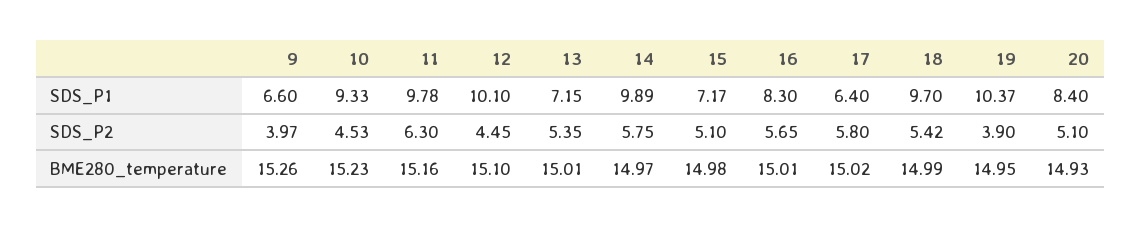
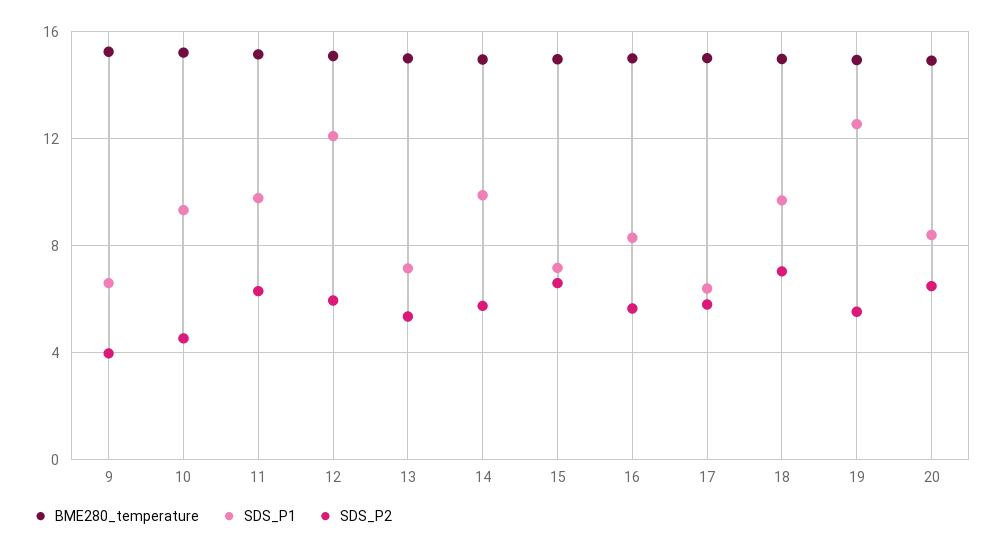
SDS_P1, 12: 10.1 -> 12
SDS_P1, 19: 10.37 -> 12.5
SDS_P2, 12: 4.45 -> 6
SDS_P2, 15: 5.1 -> 6.5
SDS_P2, 18: 5.42 -> 7
SDS_P2, 19: 3.9 -> 5.5
SDS_P2, 20: 5.1 -> 6.5

